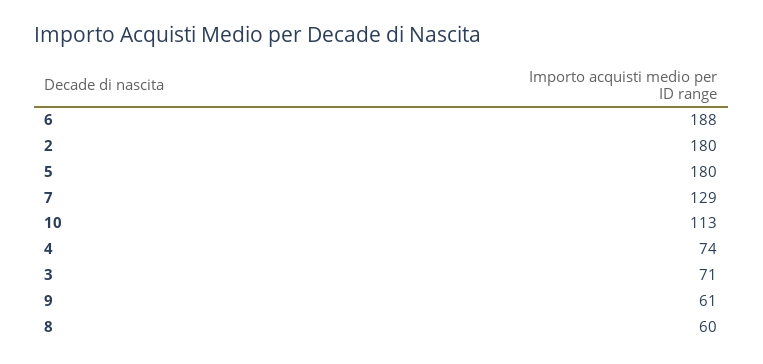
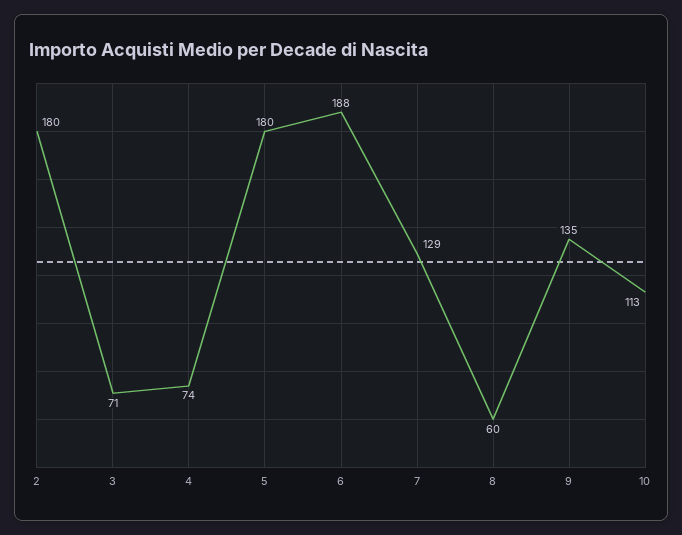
9: 61 -> 135

